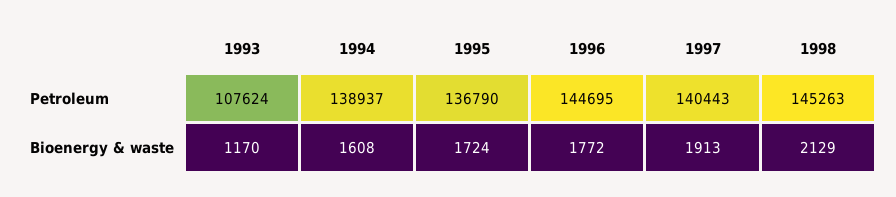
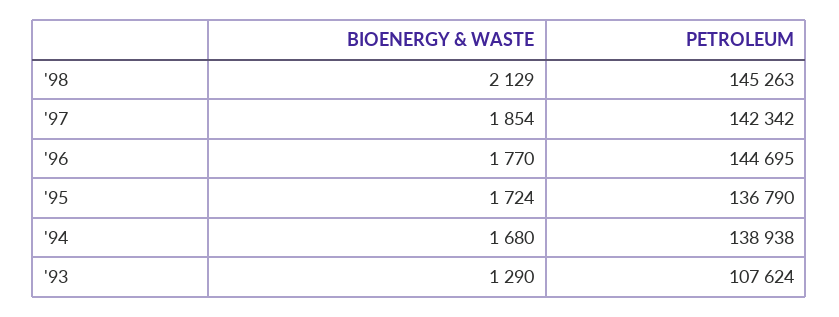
1994, Petroleum: 138937 -> 138938
1997, Petroleum: 140443 -> 142342
1993, Bioenergy & waste: 1170 -> 1290
1994, Bioenergy & waste: 1608 -> 1680
1996, Bioenergy & waste: 1772 -> 1770
1997, Bioenergy & waste: 1913 -> 1854

